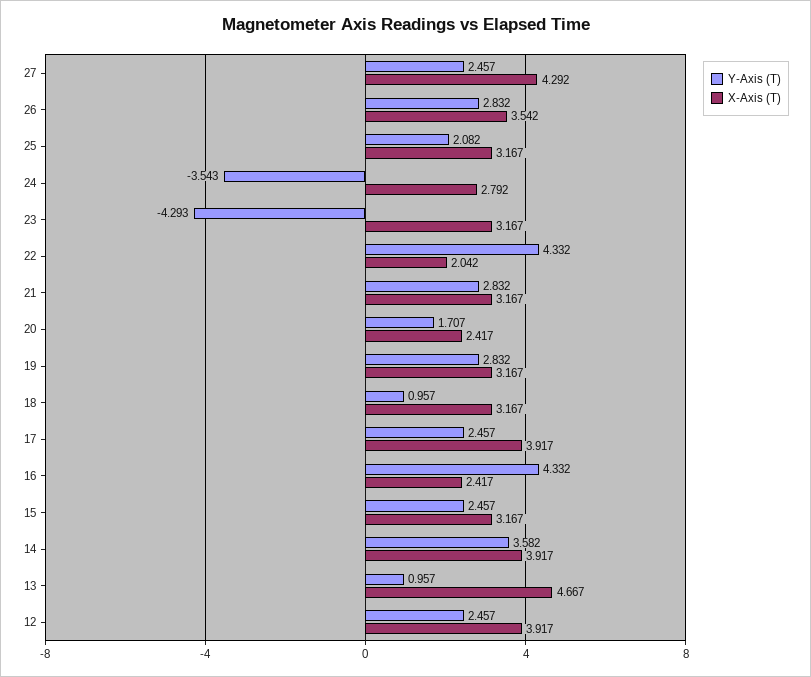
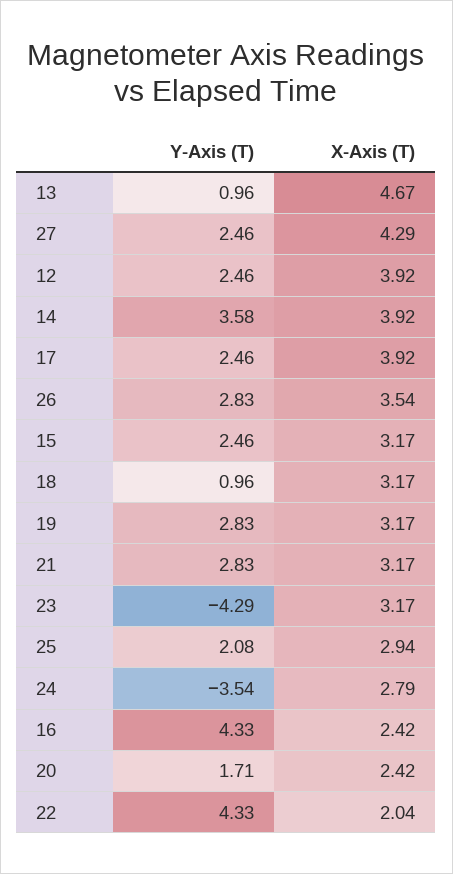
X-Axis (T), 25: 3.167 -> 2.94

